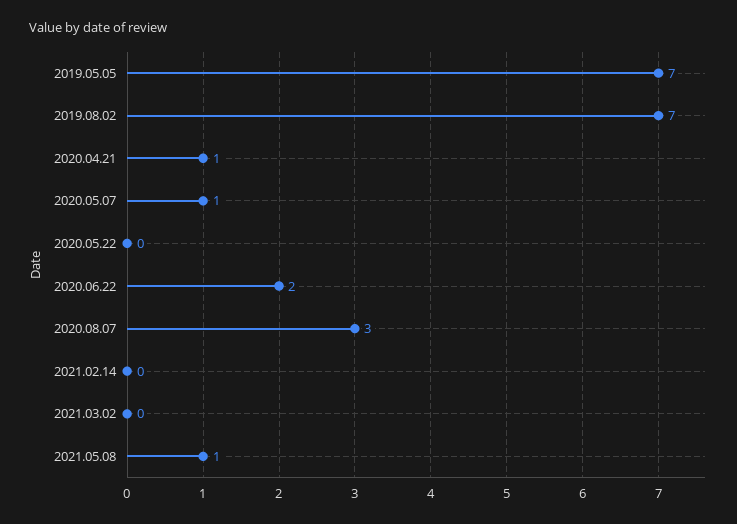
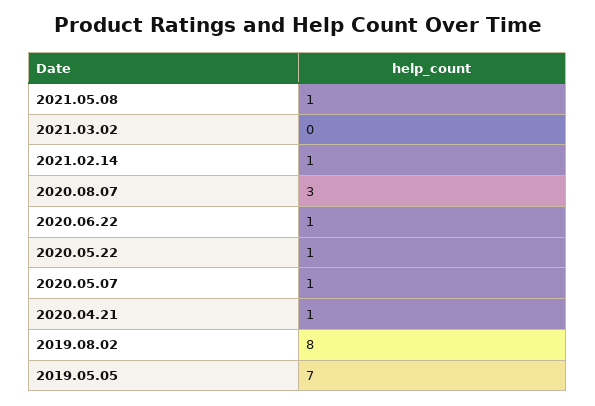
2019.08.02: 7 -> 8
2020.05.22: 0 -> 1
2020.06.22: 2 -> 1
2021.02.14: 0 -> 1

